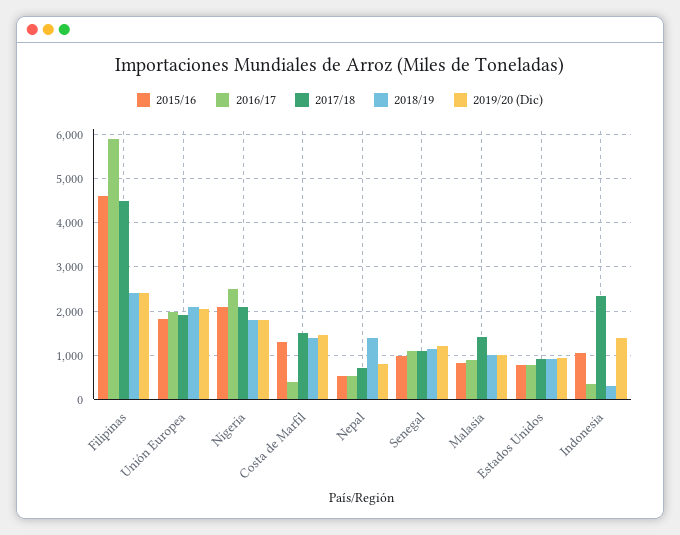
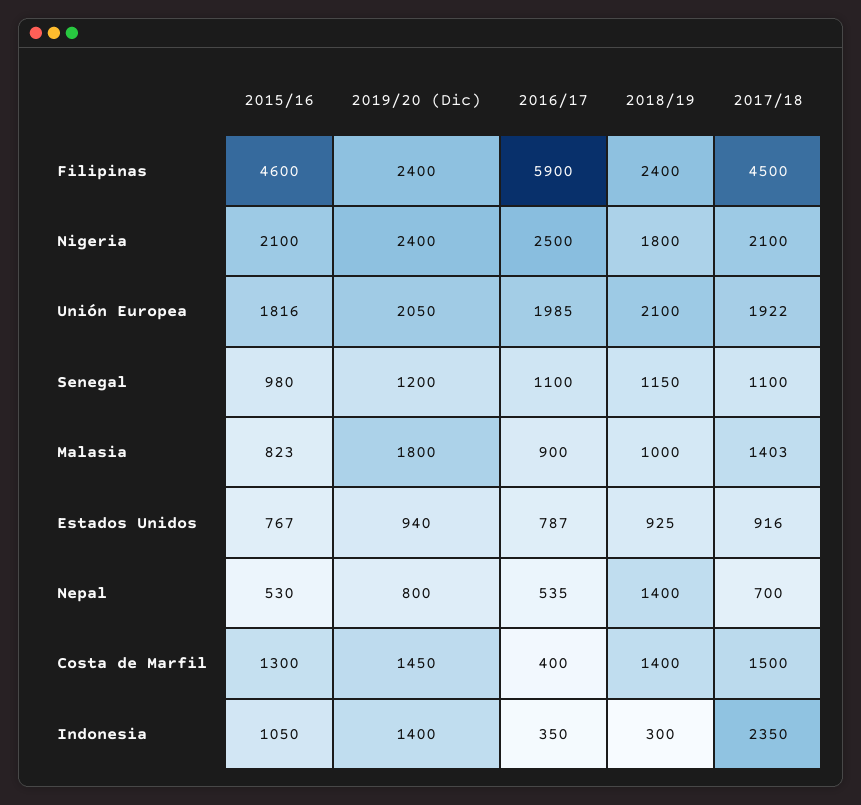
2019/20 (Dic), Nigeria: 1800 -> 2400
2019/20 (Dic), Malasia: 1000 -> 1800

